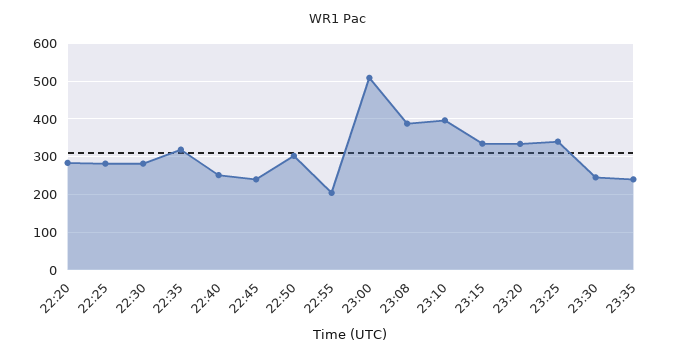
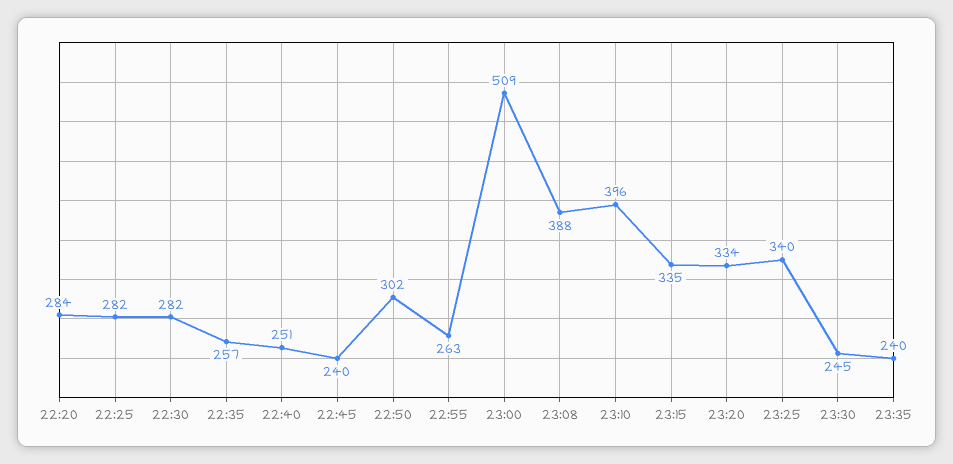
22:35: 320 -> 257
22:55: 200 -> 263

